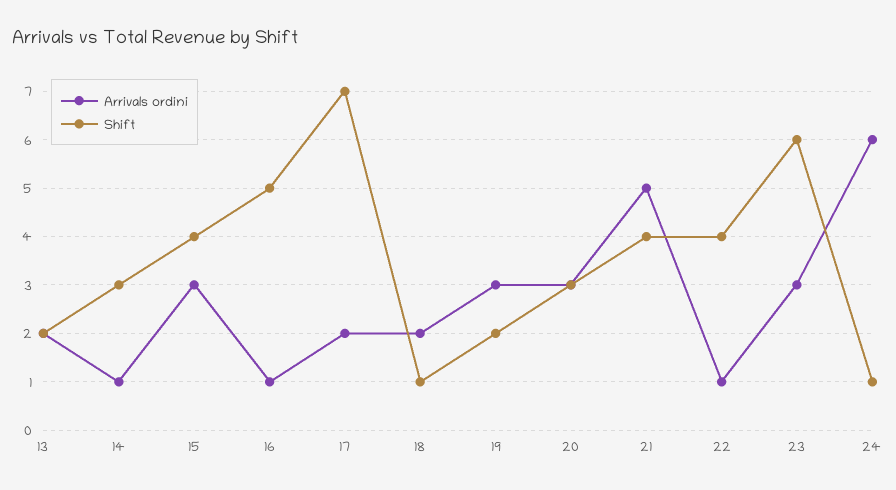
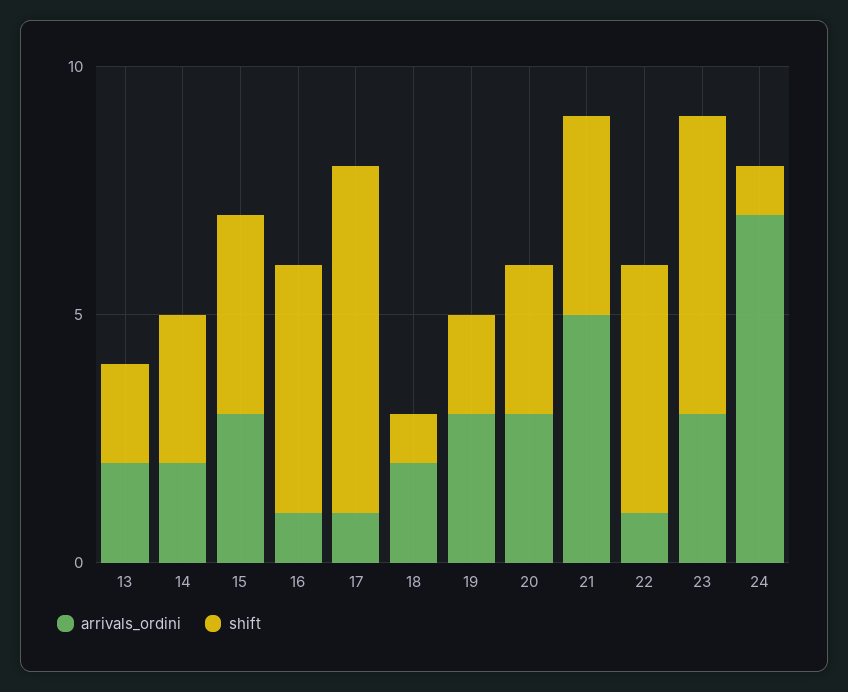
Arrivals ordini, 14: 1 -> 2
Arrivals ordini, 17: 2 -> 1
Shift, 22: 4 -> 5
Arrivals ordini, 24: 6 -> 7

